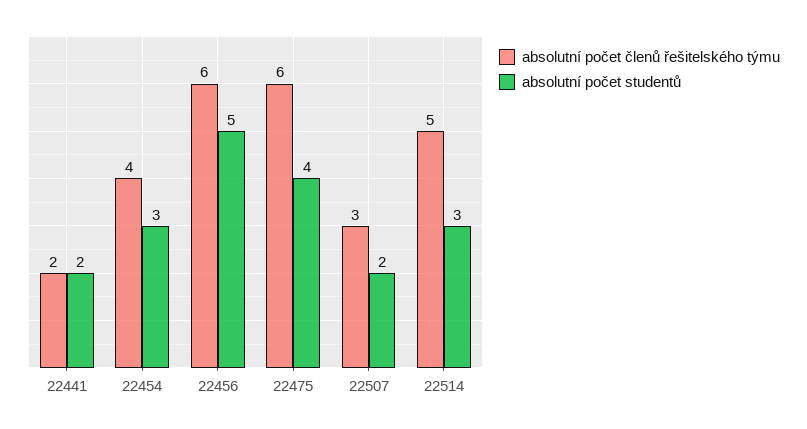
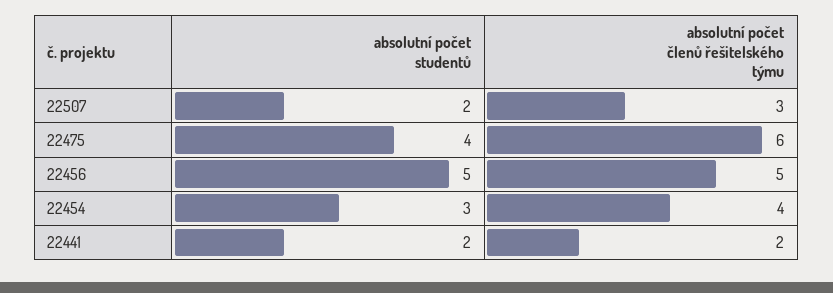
absolutní počet členů řešitelského týmu, 22456: 6 -> 5
absolutní počet členů řešitelského týmu, 22514: 5 -> none
absolutní počet studentů, 22514: 3 -> none

